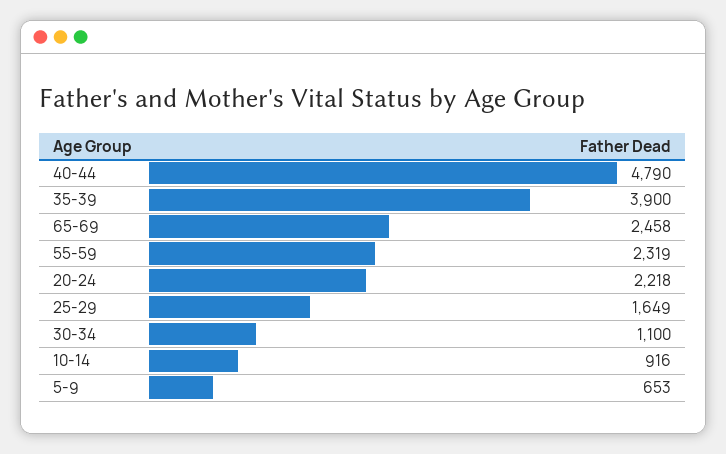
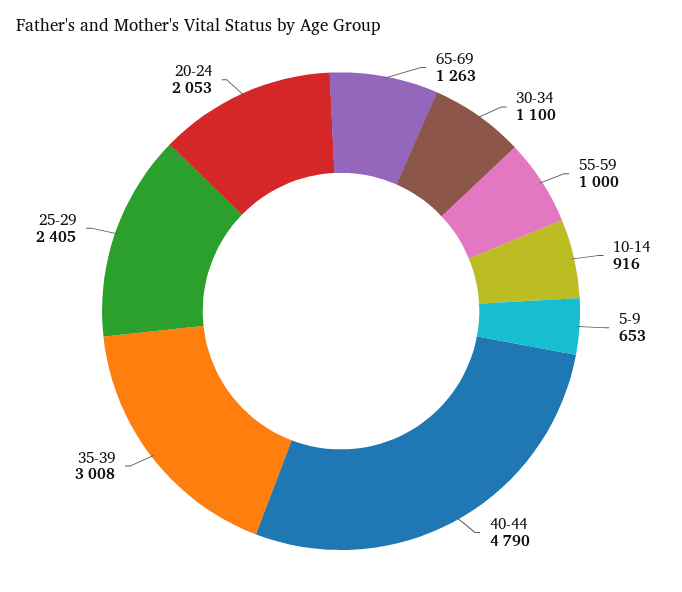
35-39: 3900 -> 3008
65-69: 2458 -> 1263
55-59: 2319 -> 1000
20-24: 2218 -> 2053
25-29: 1649 -> 2405

